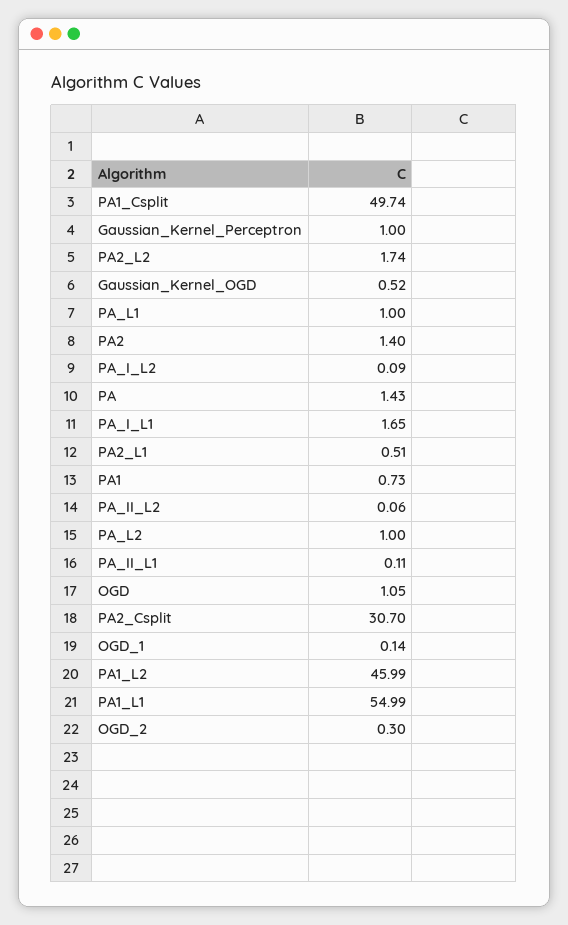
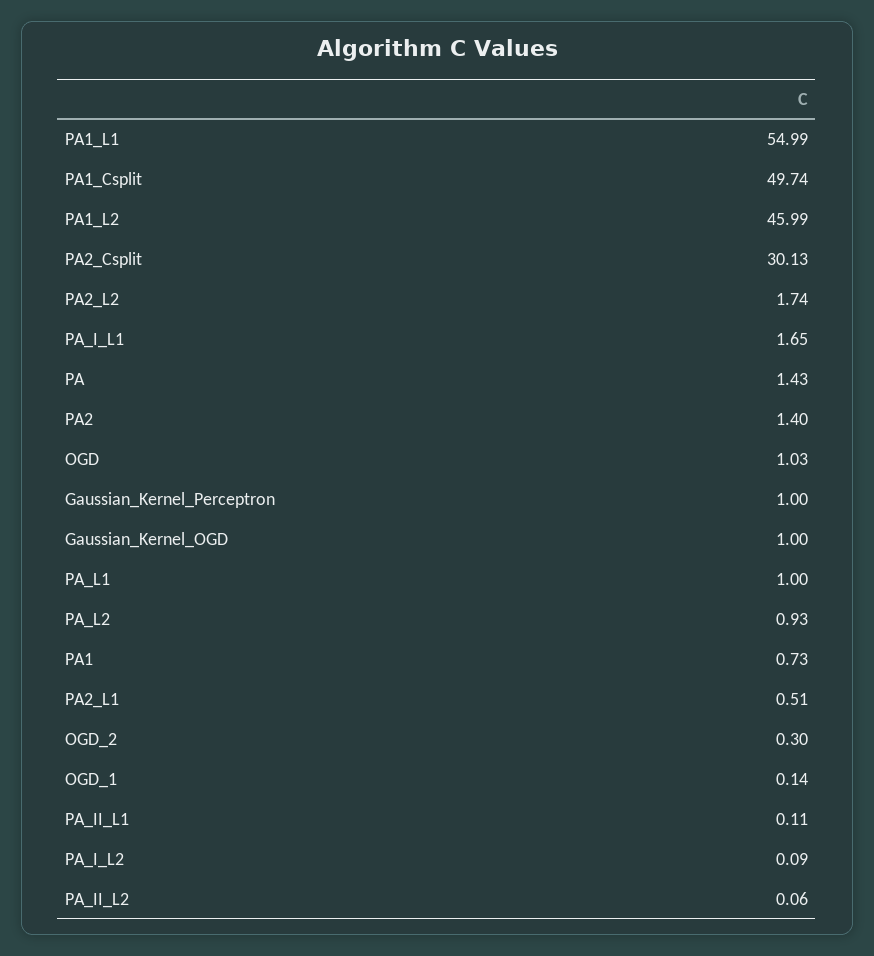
Gaussian_Kernel_OGD: 0.52 -> 1
PA_L2: 1 -> 0.93
OGD: 1.05 -> 1.03
PA2_Csplit: 30.7 -> 30.13

